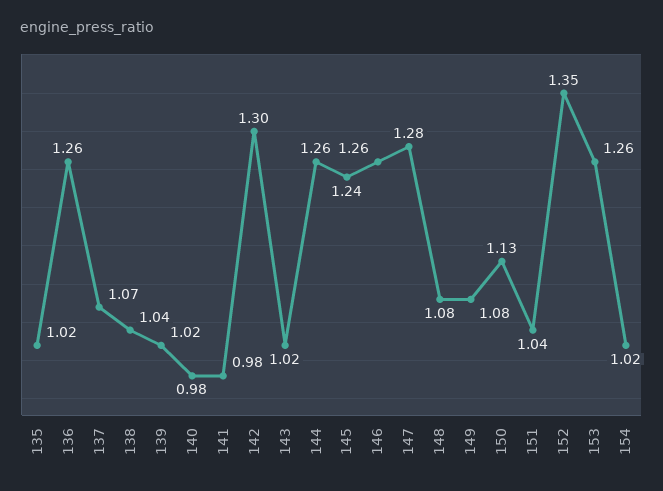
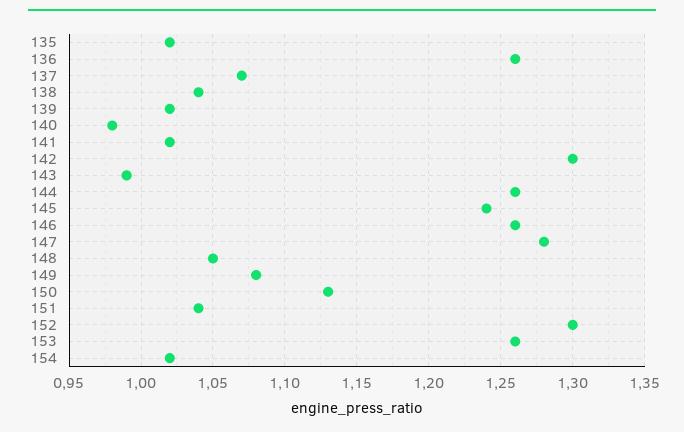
141: 0.98 -> 1.02
143: 1.02 -> 0.99
148: 1.08 -> 1.05
152: 1.35 -> 1.3

